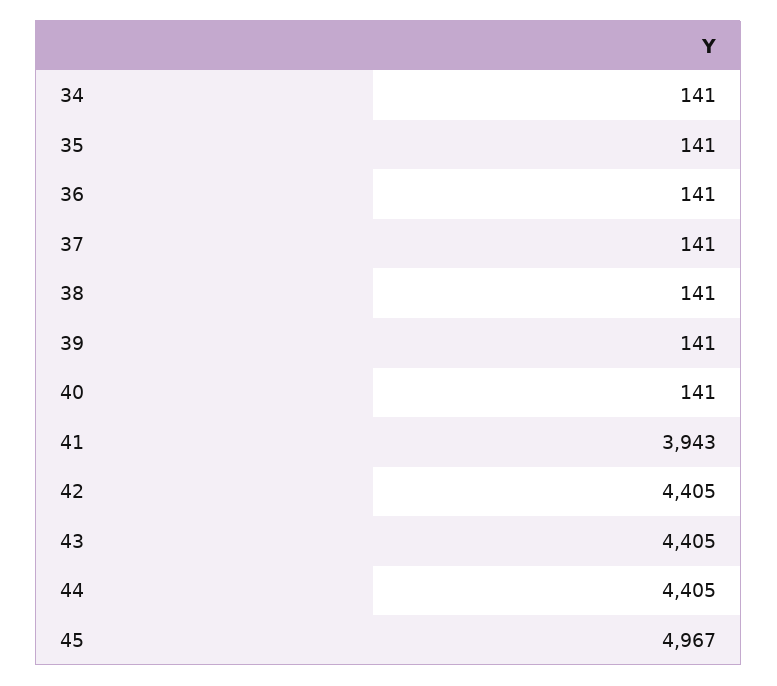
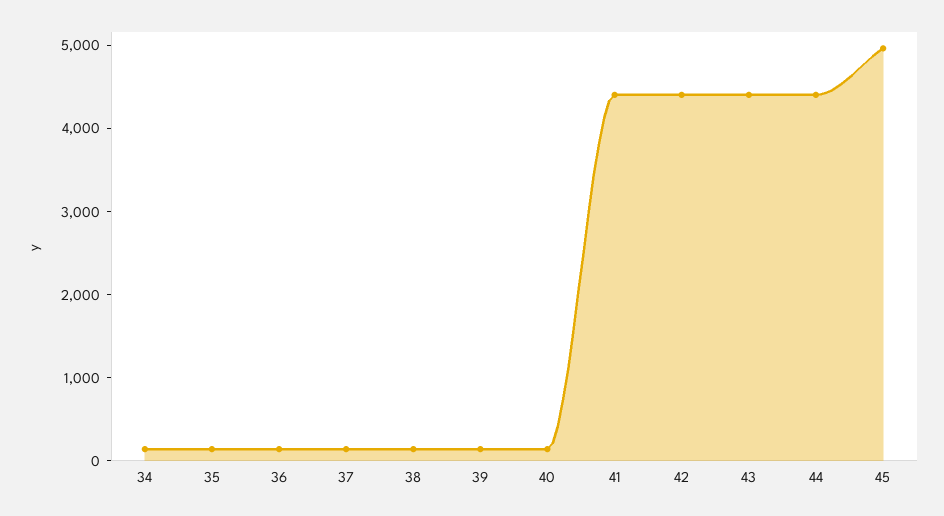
41: 3943 -> 4400

